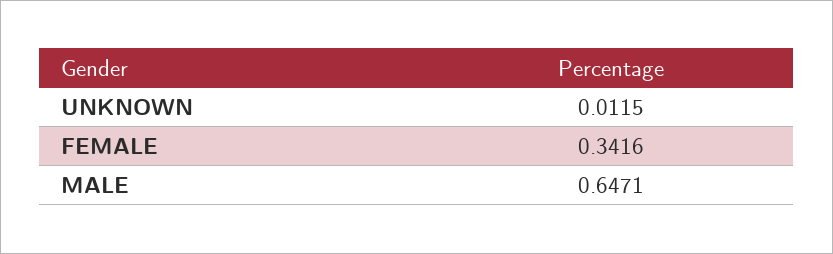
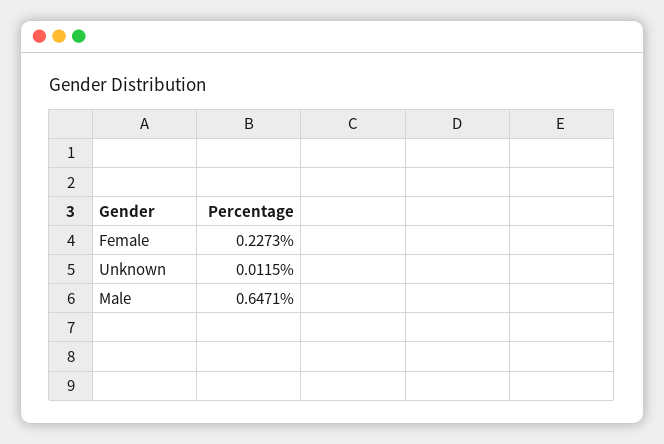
FEMALE: 0.3416 -> 0.2273

